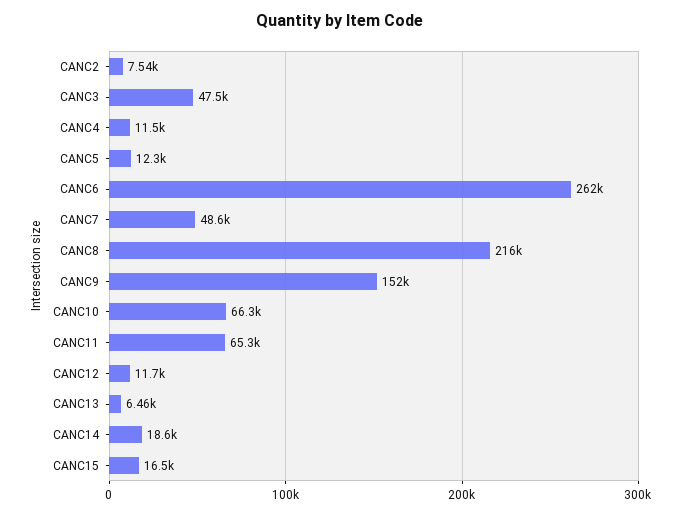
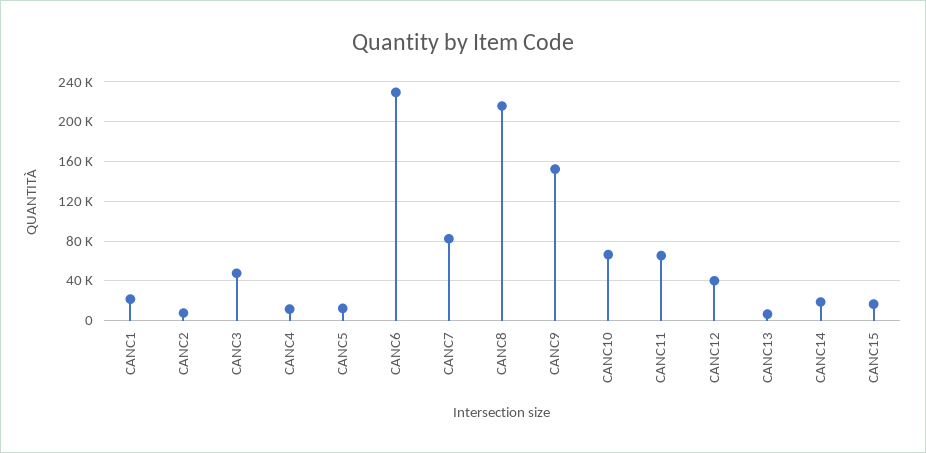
CANC6: 262000 -> 230000
CANC7: 48600 -> 80000
CANC12: 11700 -> 40000
CANC1: none -> 20000

